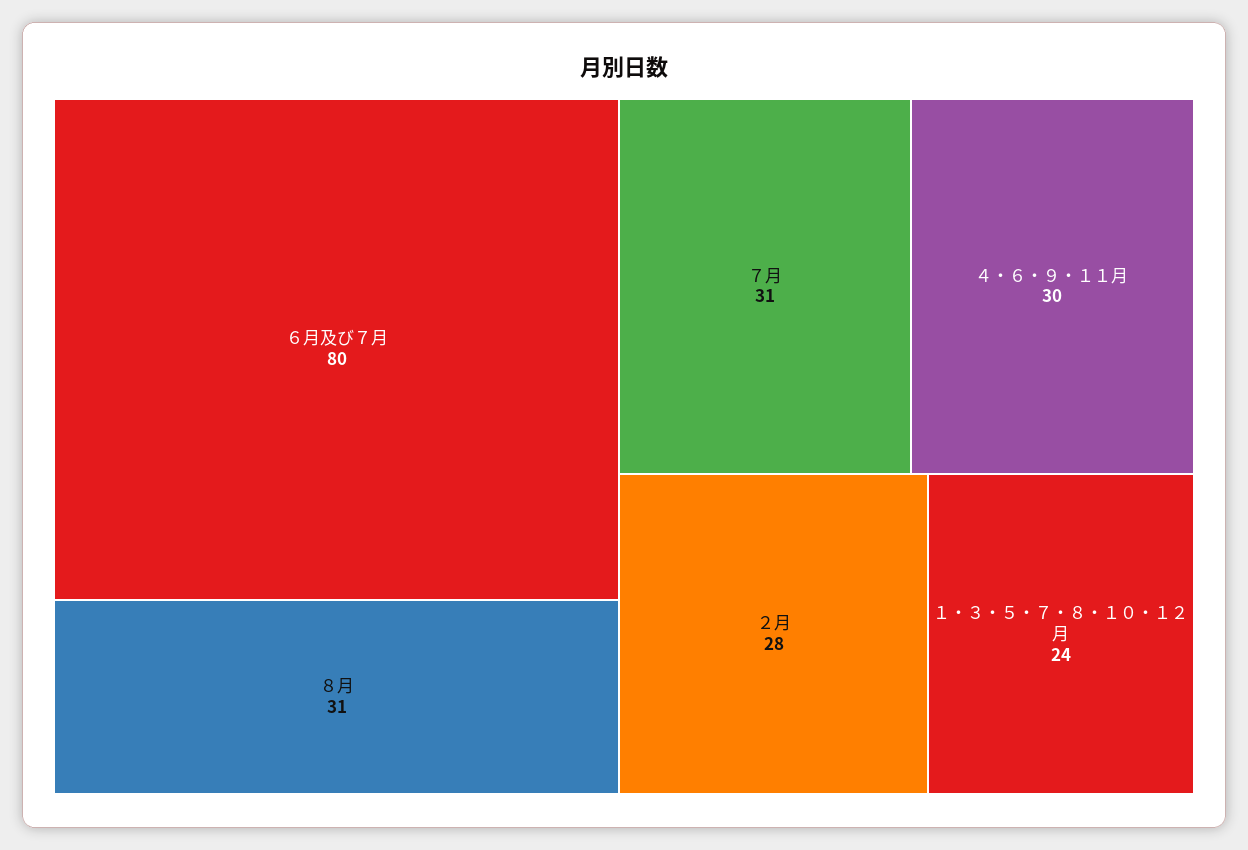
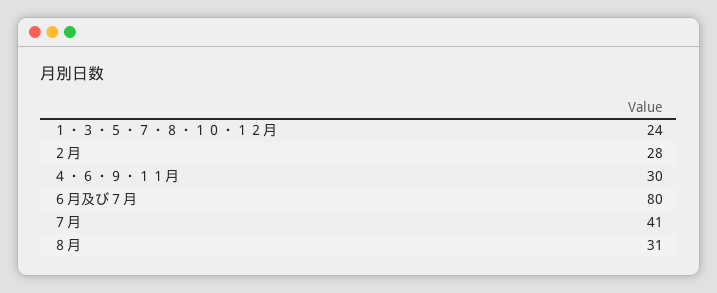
７月: 31 -> 41

